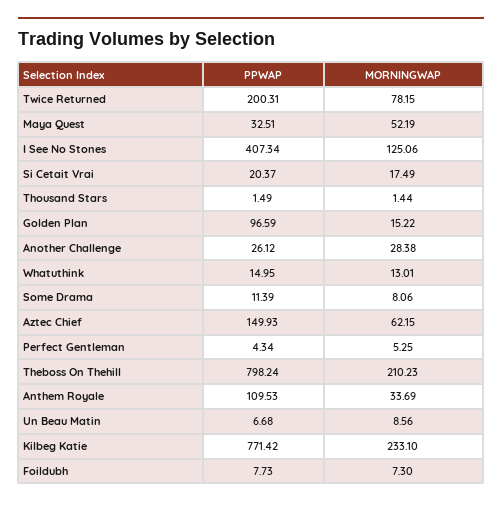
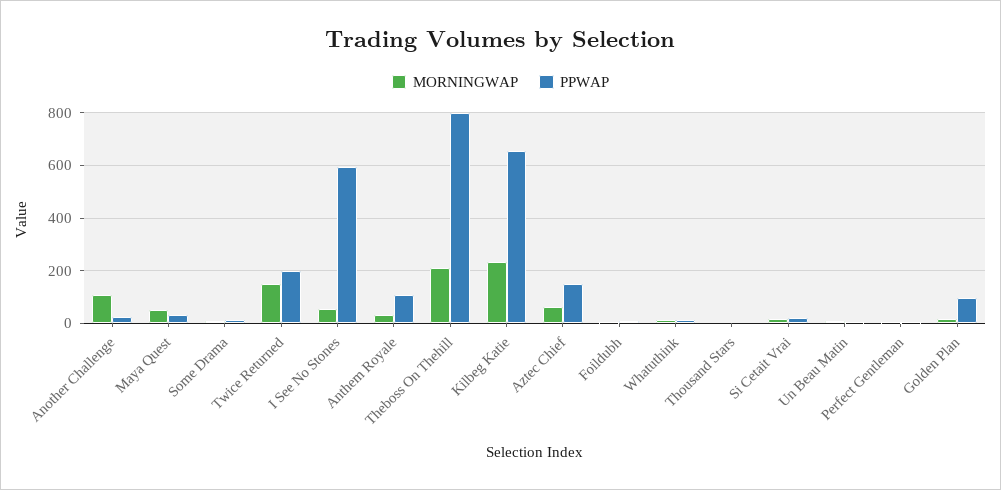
MORNINGWAP, Twice Returned: 78.15 -> 150
PPWAP, I See No Stones: 407.34 -> 600
MORNINGWAP, I See No Stones: 125.06 -> 50
MORNINGWAP, Another Challenge: 28.38 -> 100
PPWAP, Kilbeg Katie: 771.42 -> 650

